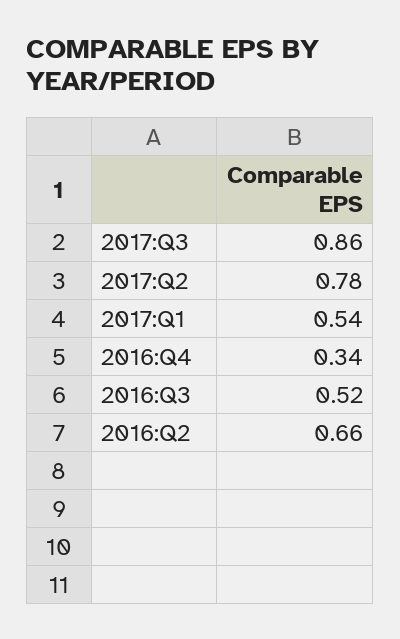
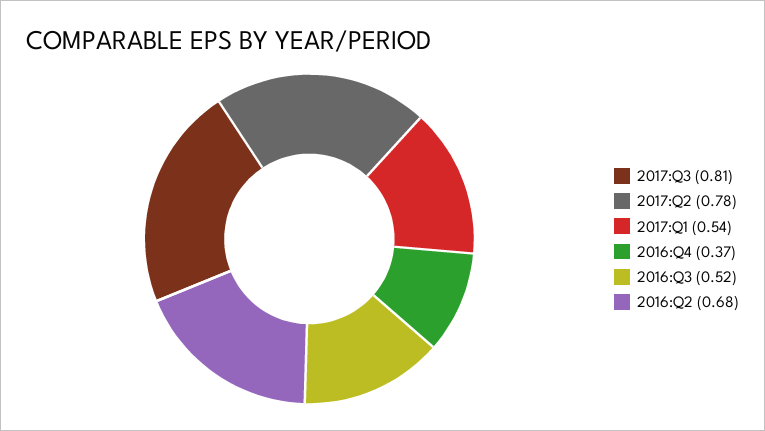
2017:Q3: 0.86 -> 0.81
2016:Q4: 0.34 -> 0.37
2016:Q2: 0.66 -> 0.68

